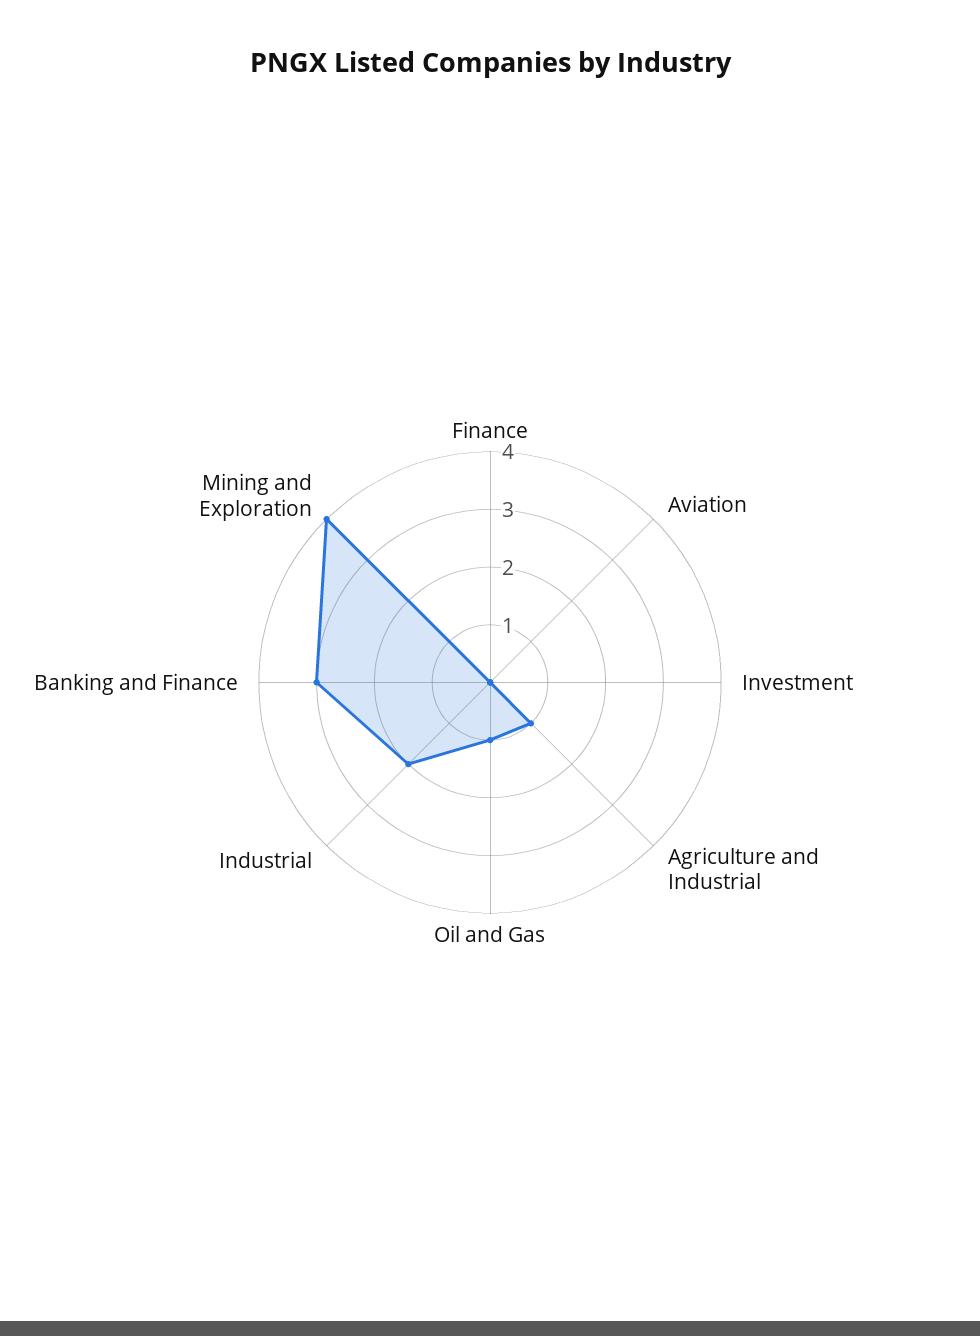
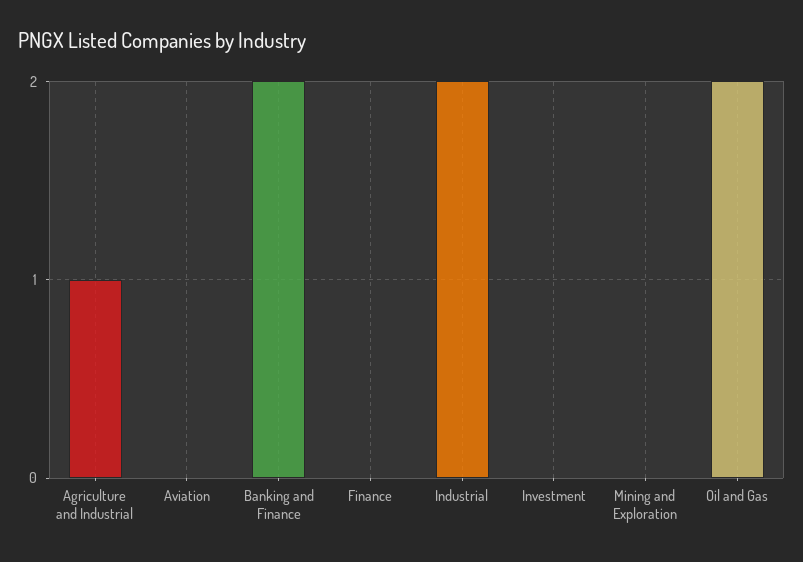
Oil and Gas: 1 -> 2
Banking and Finance: 3 -> 2
Mining and Exploration: 4 -> 0

